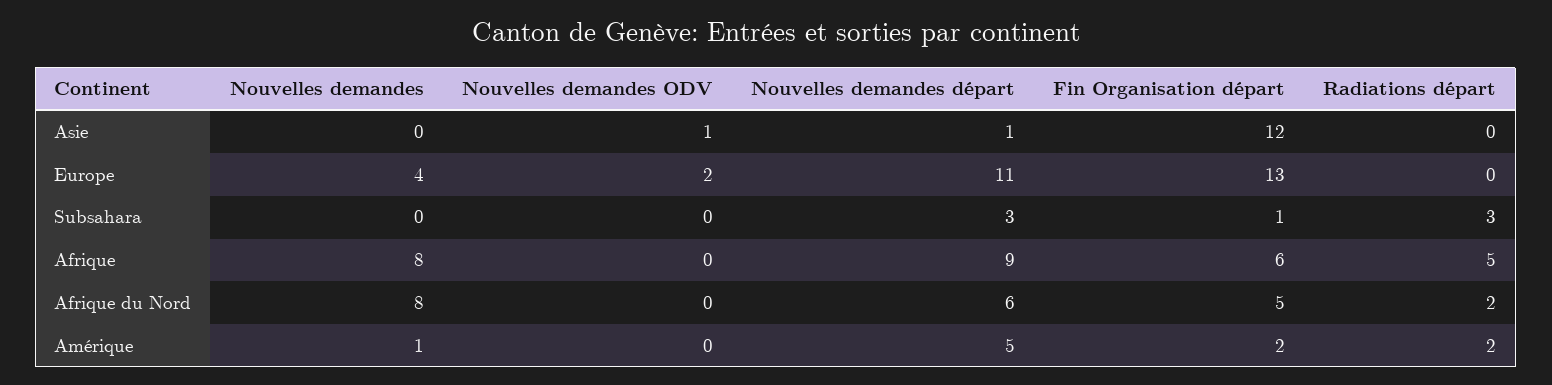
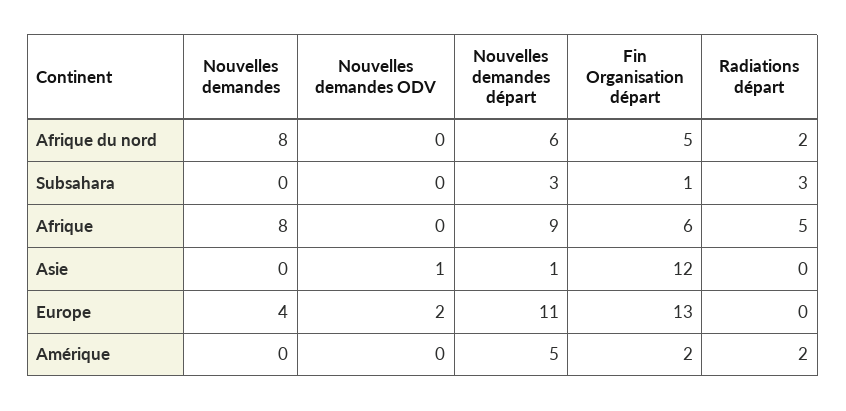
Nouvelles demandes, Amérique: 1 -> 0

